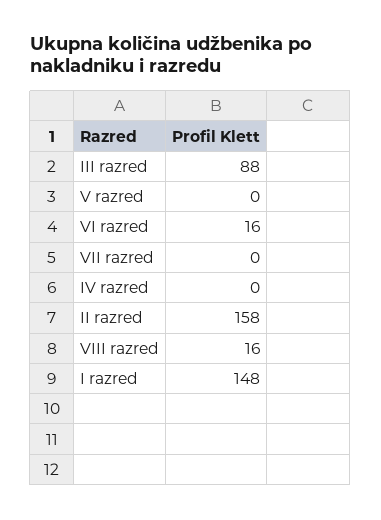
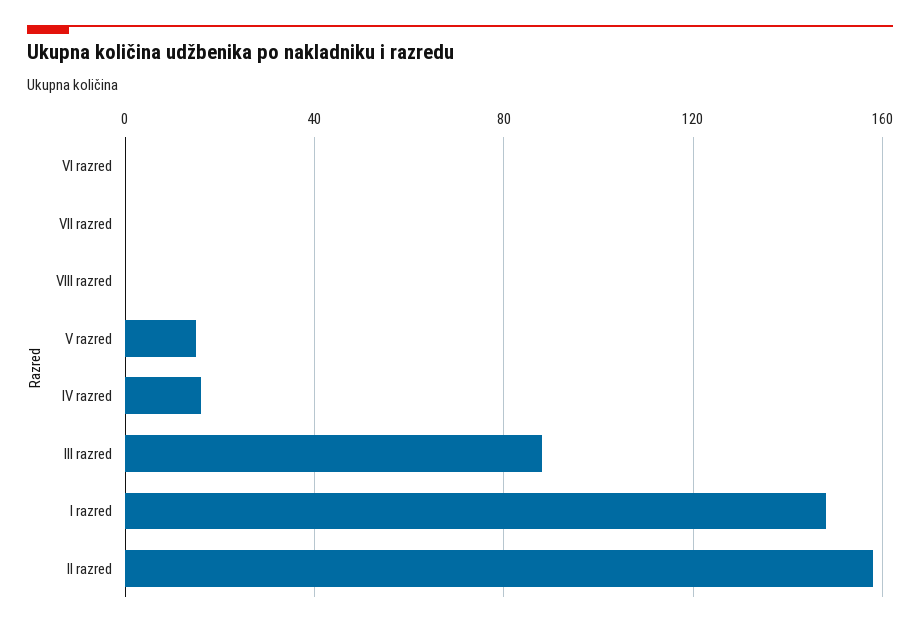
V razred: 0 -> 15
VI razred: 16 -> 0
IV razred: 0 -> 15
VIII razred: 16 -> 0

